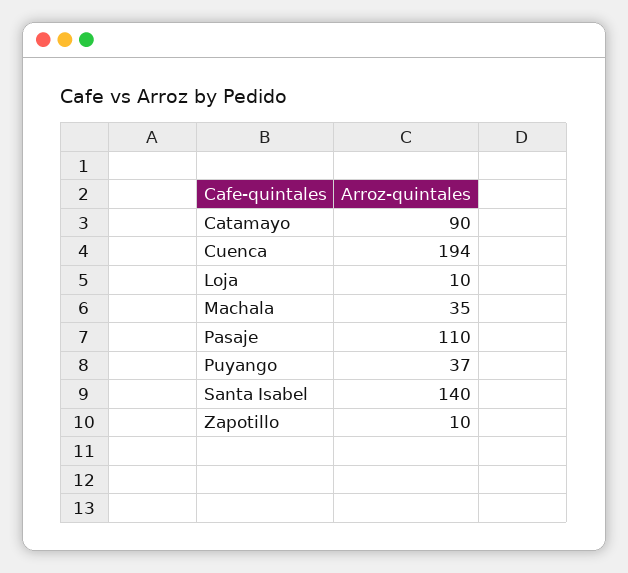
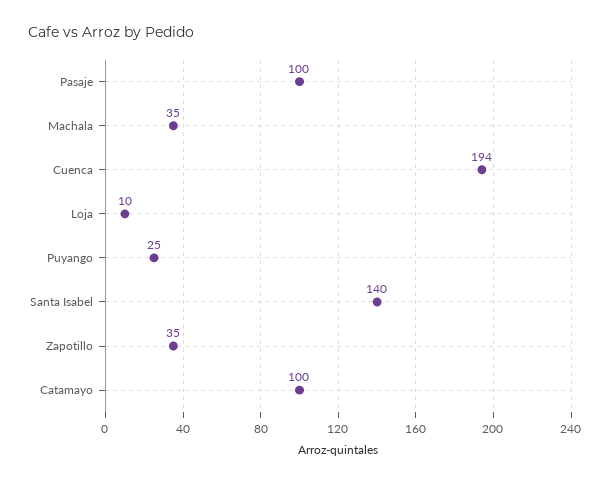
Catamayo: 90 -> 100
Pasaje: 110 -> 100
Puyango: 37 -> 25
Zapotillo: 10 -> 35

